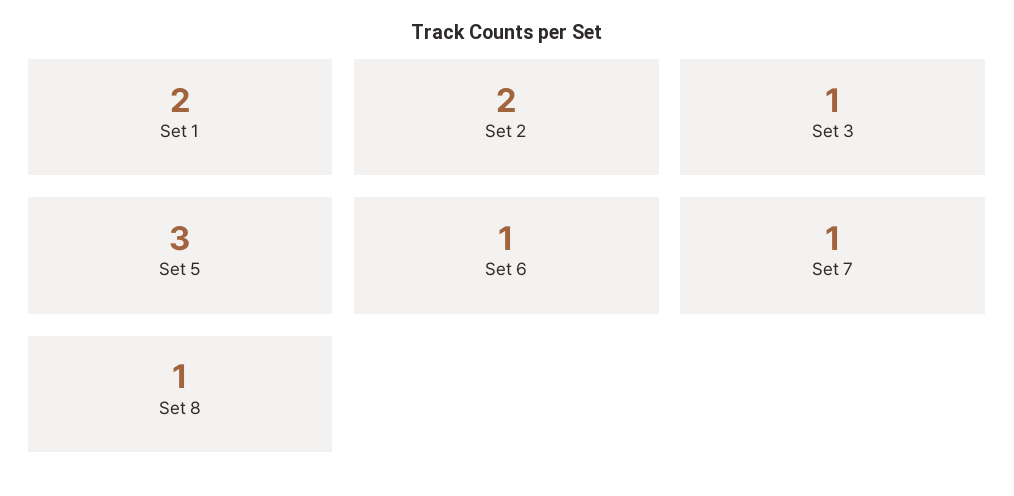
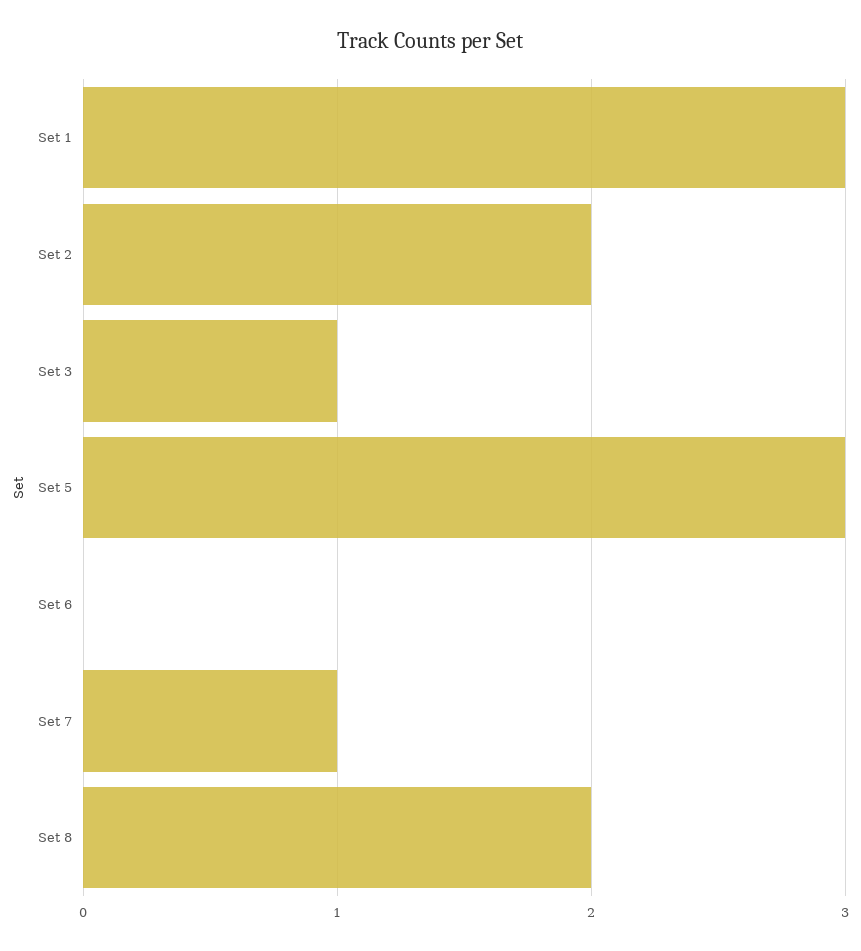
Set 1: 2 -> 3
Set 6: 1 -> 0
Set 8: 1 -> 2

